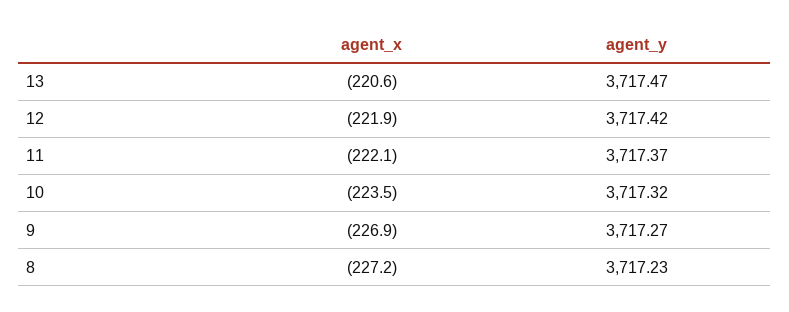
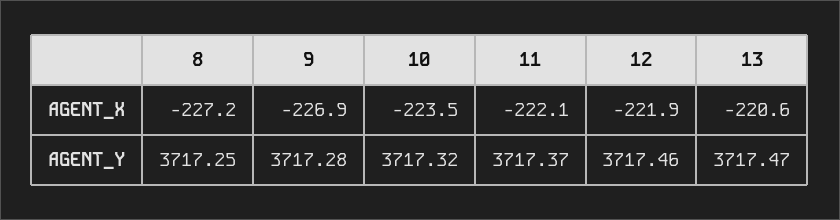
agent_y, 12: 3717.42 -> 3717.46
agent_y, 9: 3717.27 -> 3717.28
agent_y, 8: 3717.23 -> 3717.25

